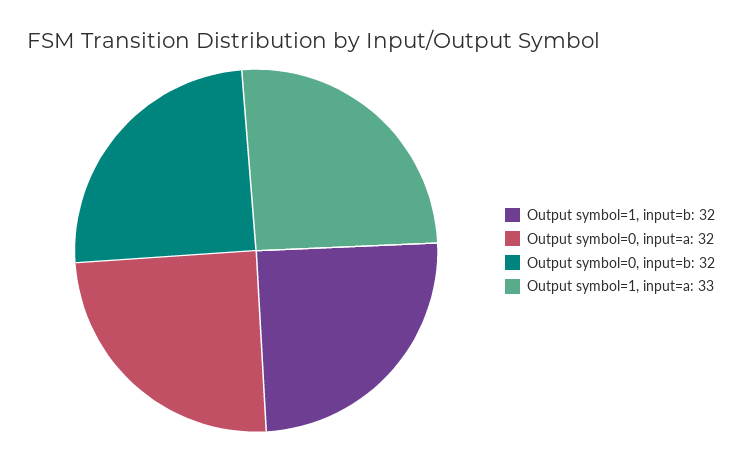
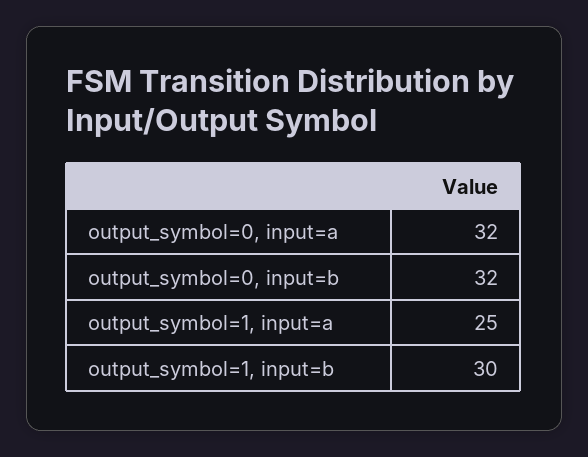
Output symbol=1, input=b: 32 -> 30
Output symbol=1, input=a: 33 -> 25

